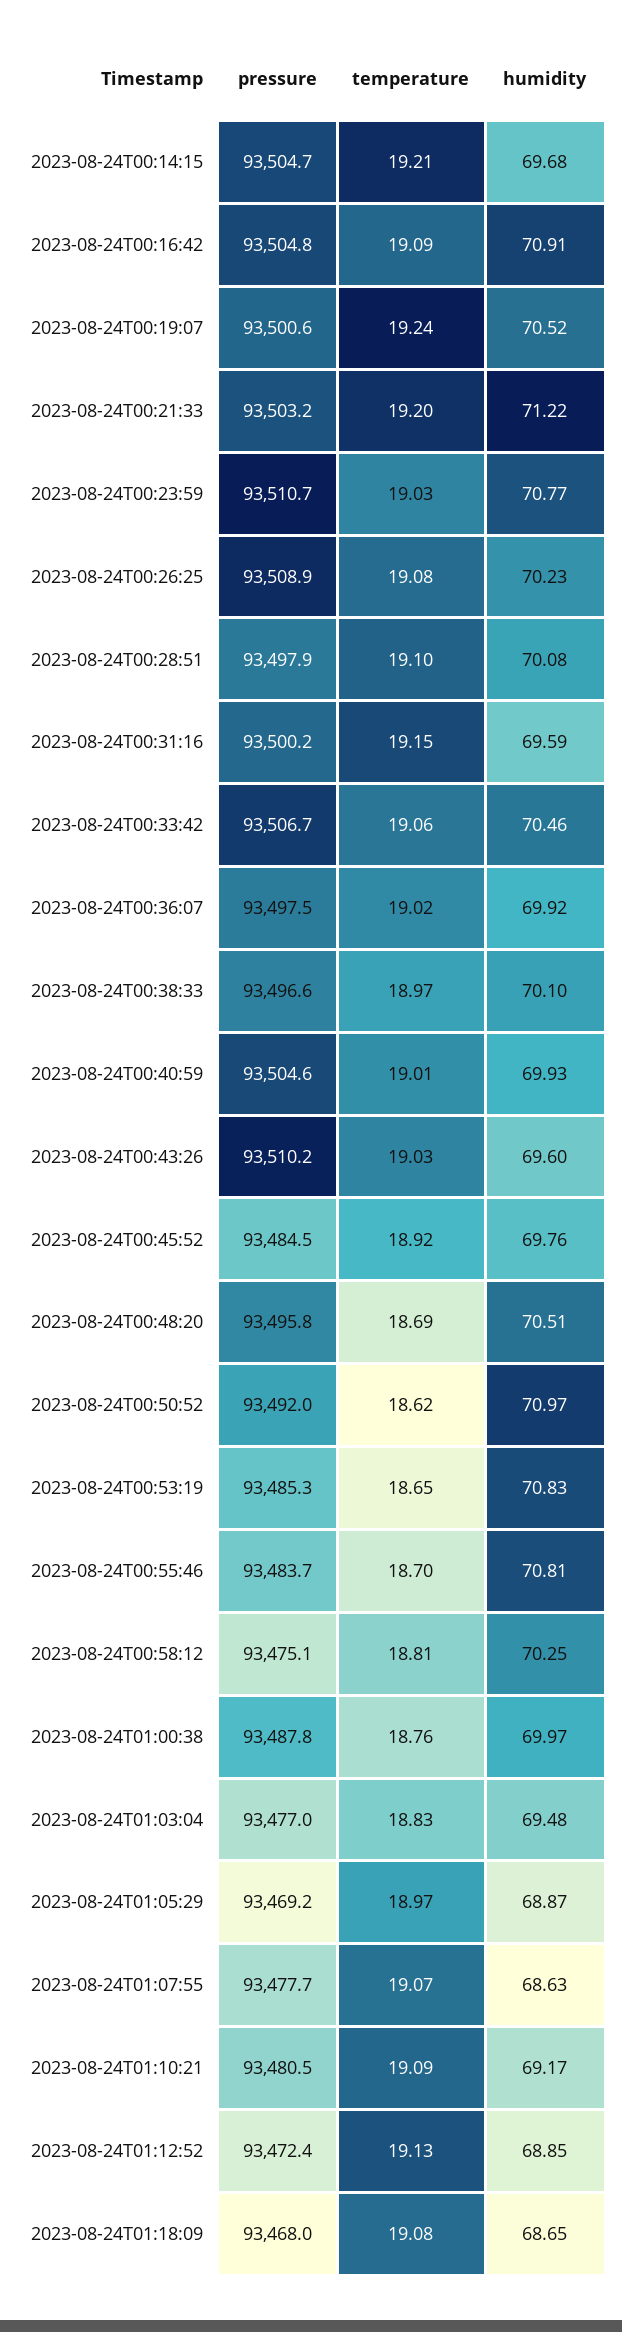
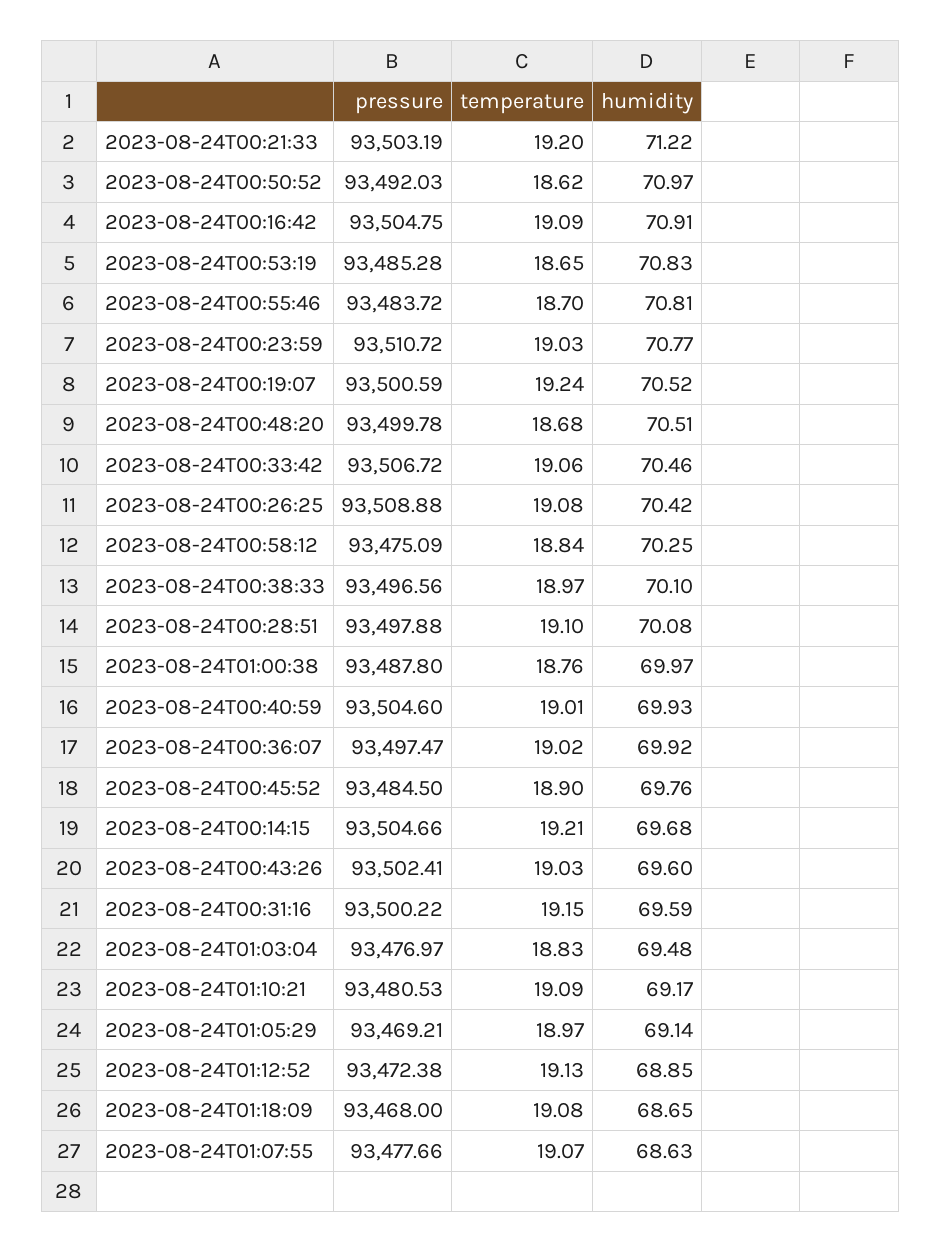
humidity, 2023-08-24T00:26:25: 70.23 -> 70.42
pressure, 2023-08-24T00:43:26: 93510.2 -> 93502.41
temperature, 2023-08-24T00:45:52: 18.92 -> 18.9
pressure, 2023-08-24T00:48:20: 93495.8 -> 93499.78
temperature, 2023-08-24T00:48:20: 18.69 -> 18.68
temperature, 2023-08-24T00:58:12: 18.81 -> 18.84
humidity, 2023-08-24T01:05:29: 68.87 -> 69.14

